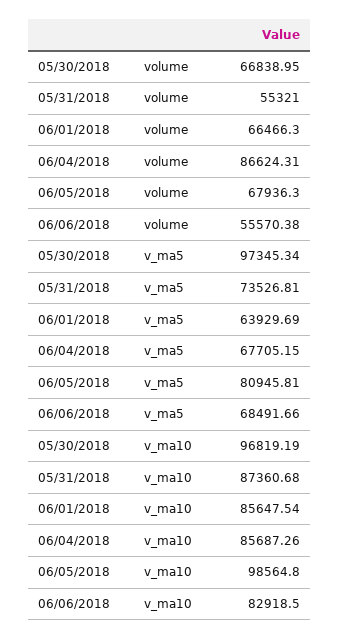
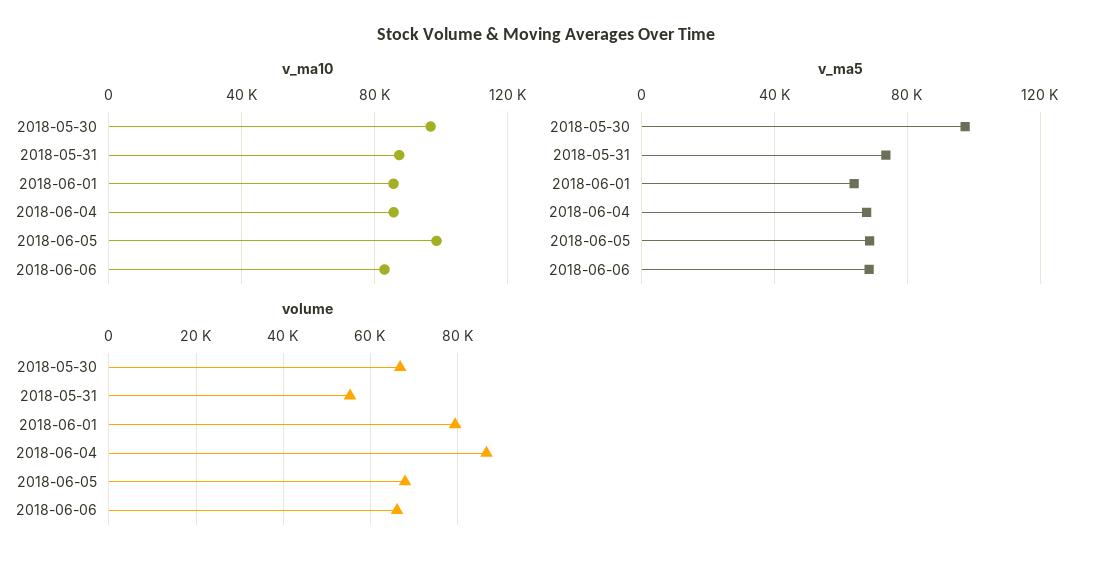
volume, 06/01/2018: 66466.3 -> 80000
volume, 06/06/2018: 55570.38 -> 66000
v_ma5, 06/05/2018: 80945.81 -> 70000

